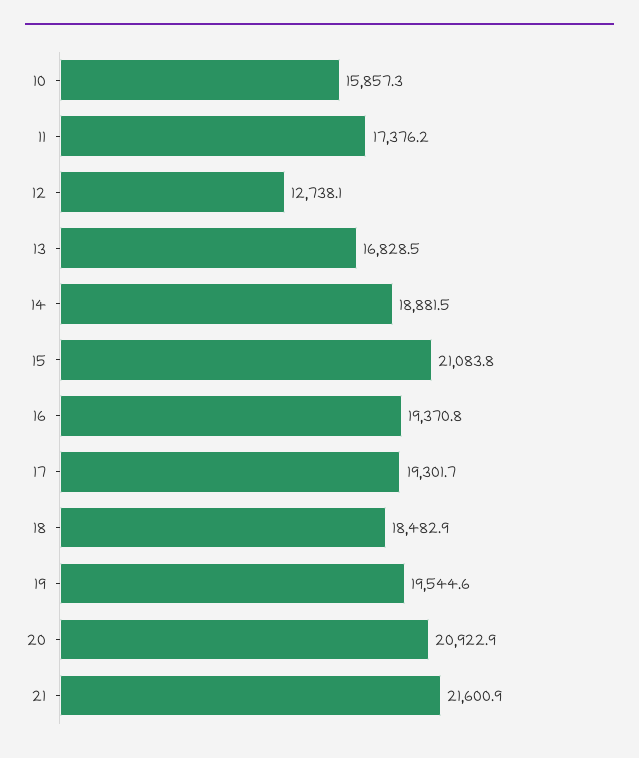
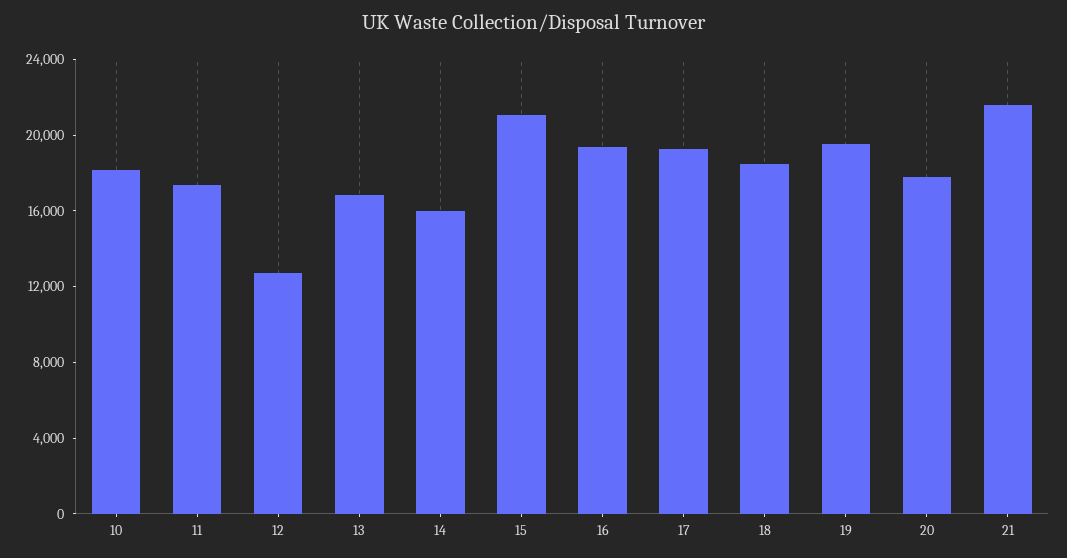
10: 15857.3 -> 18000
14: 18881.5 -> 16000
20: 20922.9 -> 18000

